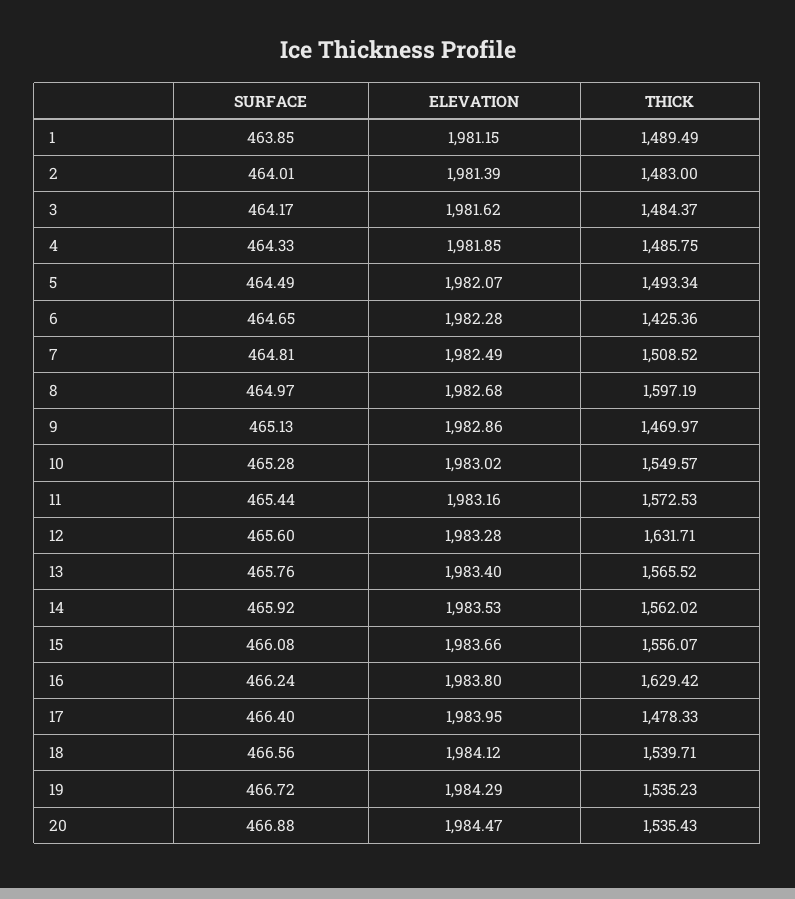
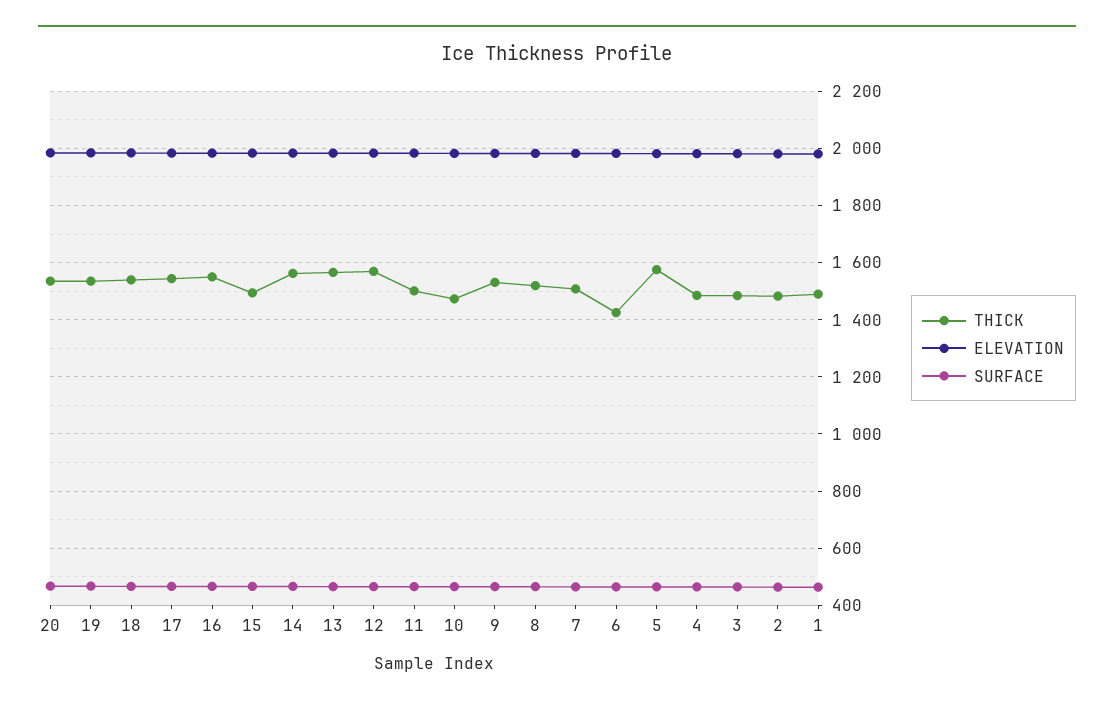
THICK, 5: 1493.34 -> 1575
THICK, 8: 1597.19 -> 1525
THICK, 9: 1469.97 -> 1525
THICK, 10: 1549.57 -> 1475
THICK, 11: 1572.53 -> 1500
THICK, 12: 1631.71 -> 1575
THICK, 15: 1556.07 -> 1500
THICK, 16: 1629.42 -> 1550
THICK, 17: 1478.33 -> 1550

